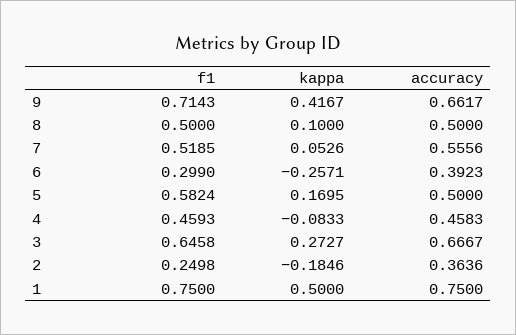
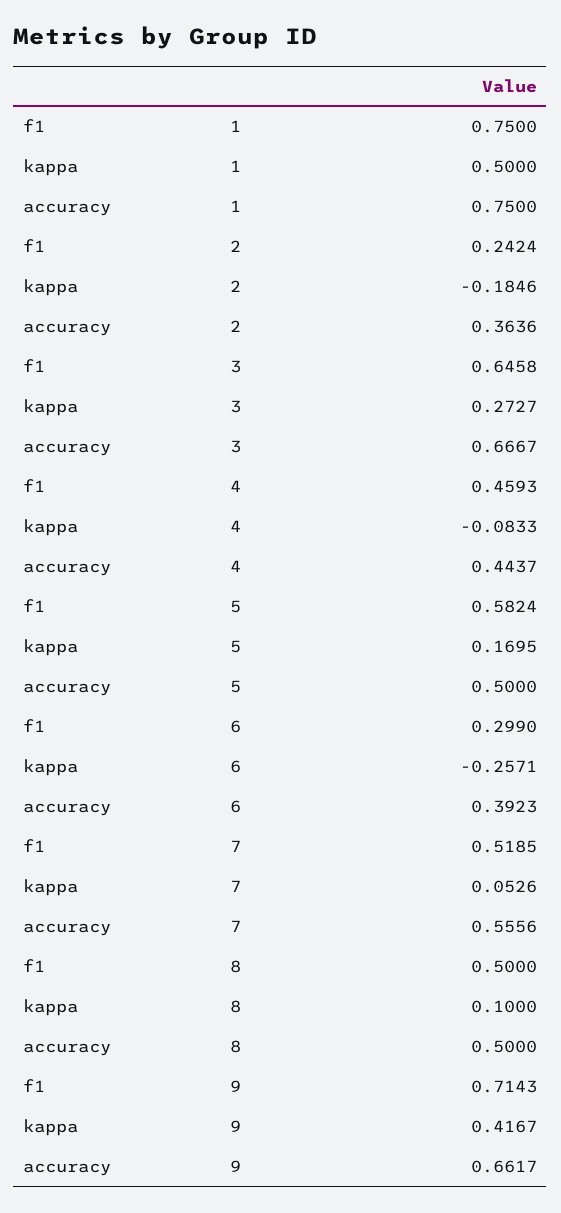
accuracy, 4: 0.4583 -> 0.4437
f1, 2: 0.2498 -> 0.2424

